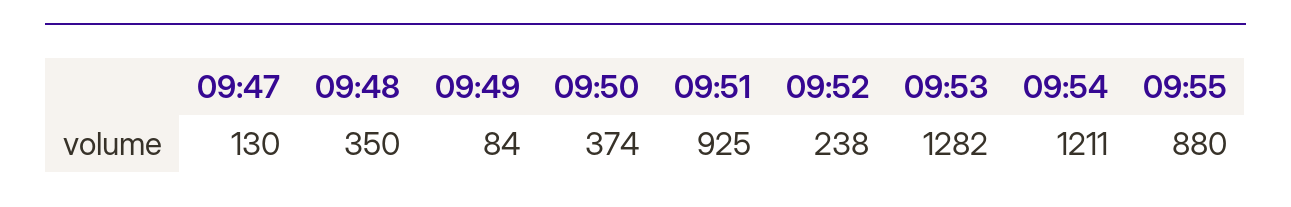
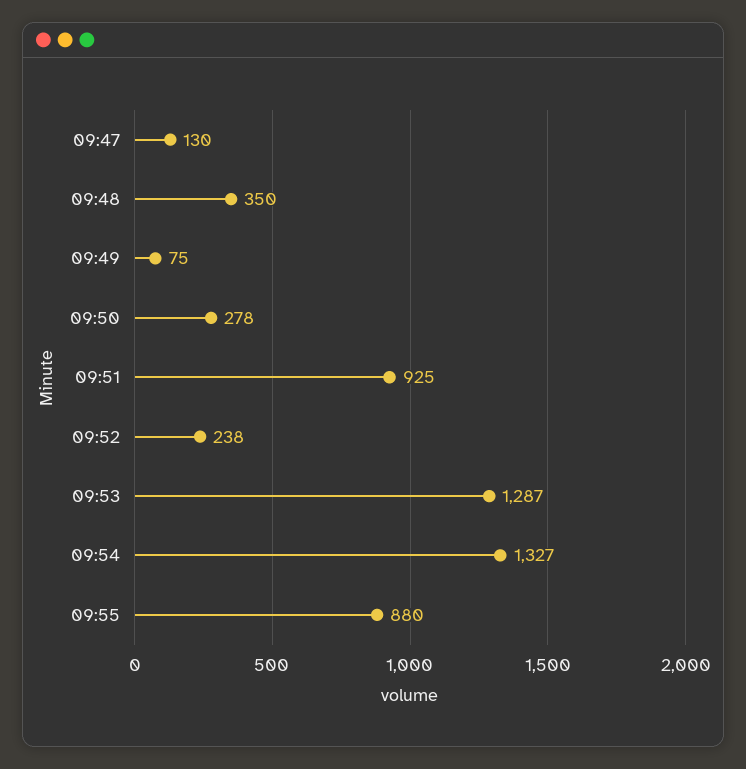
09:49: 84 -> 75
09:50: 374 -> 278
09:53: 1282 -> 1287
09:54: 1211 -> 1327

